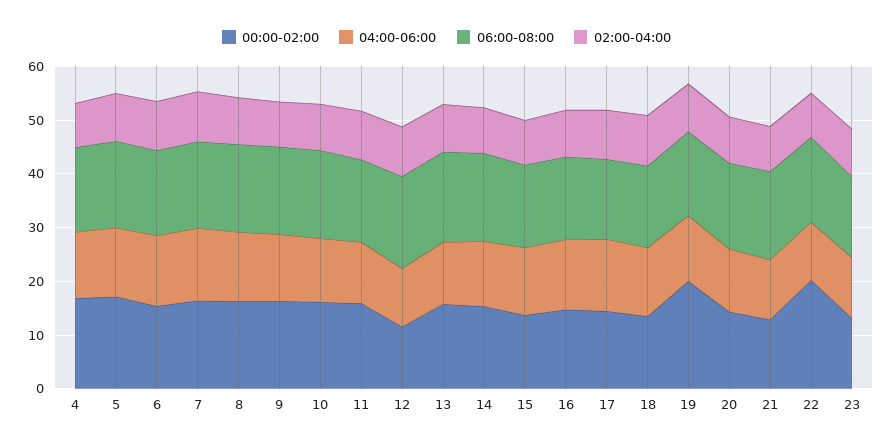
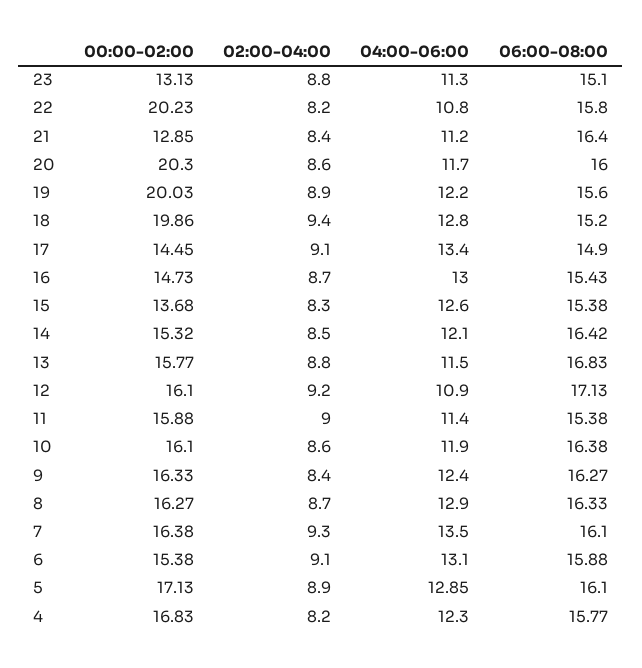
00:00-02:00, 12: 12 -> 16.1
00:00-02:00, 18: 14 -> 19.86
00:00-02:00, 20: 14 -> 20.3

